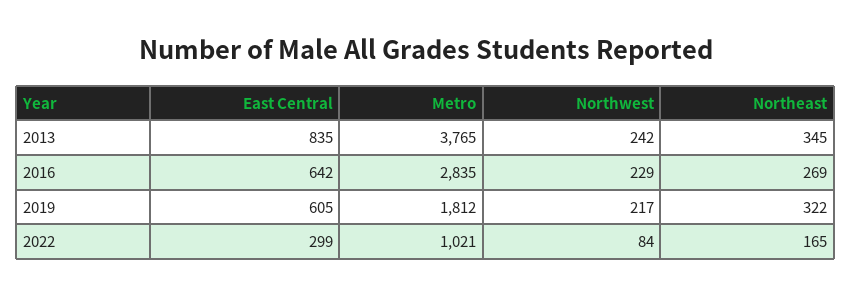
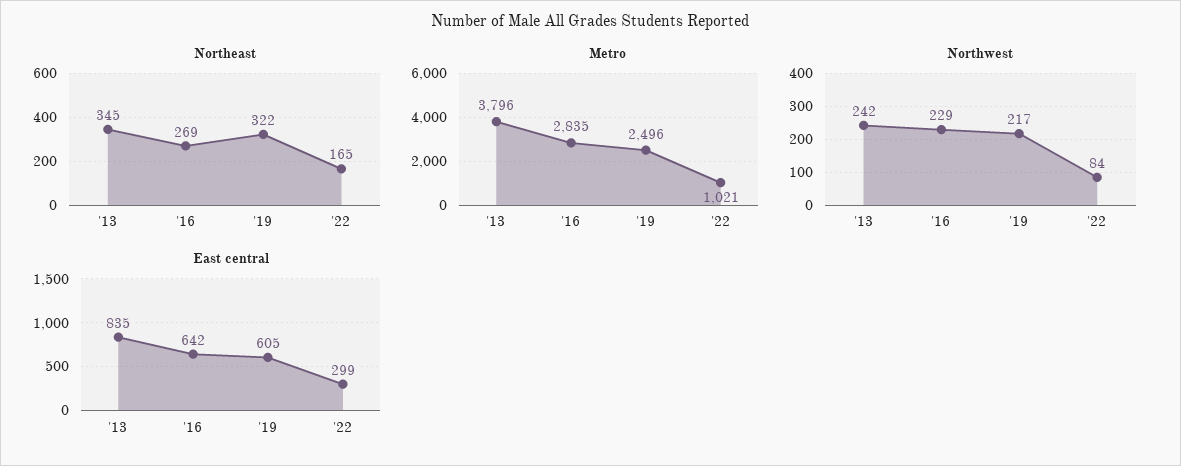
Metro, 2013: 3765 -> 3796
Metro, 2019: 1812 -> 2496

